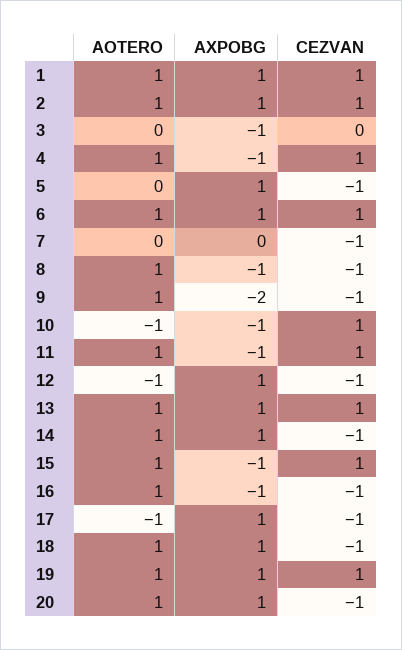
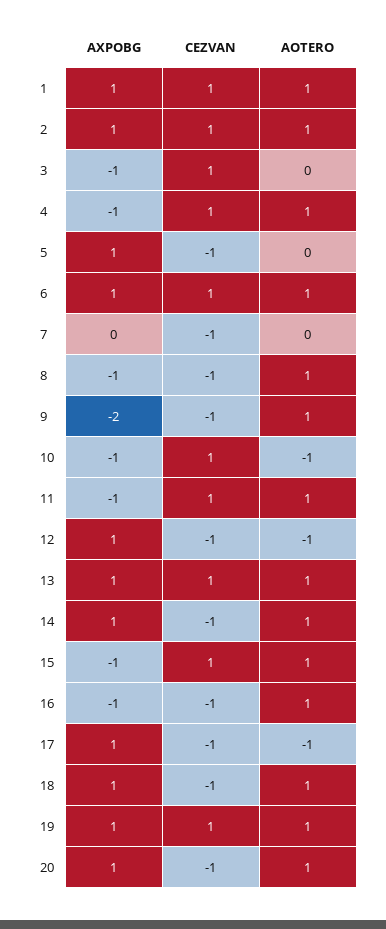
CEZVAN, 3: 0 -> 1

